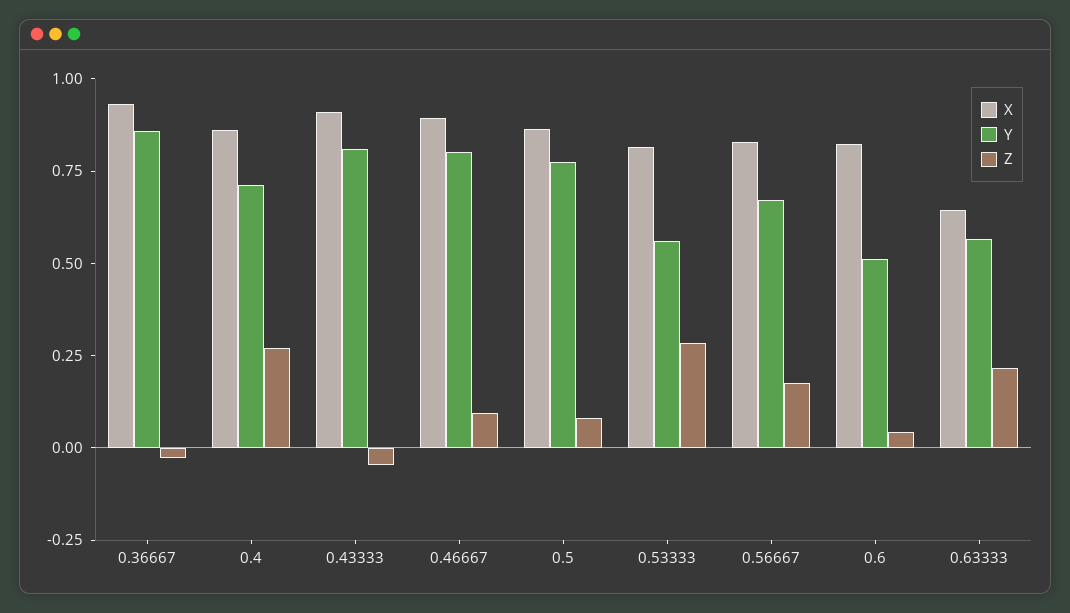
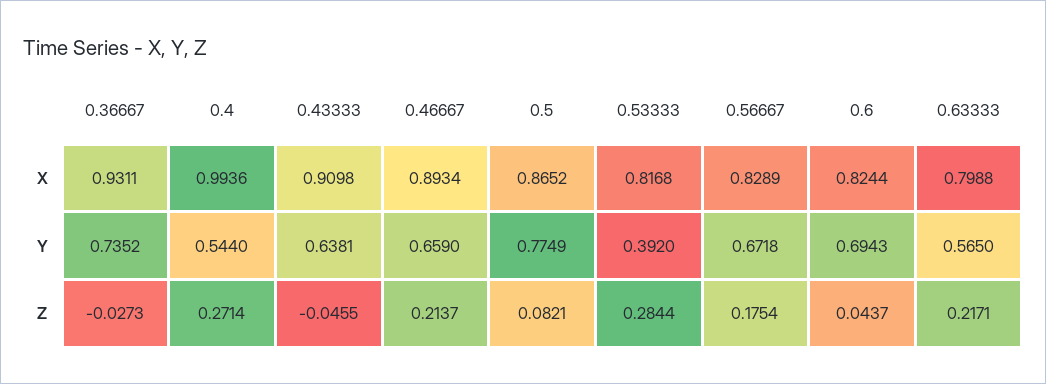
Y, 0.36667: 0.85 -> 0.7352
X, 0.4: 0.85 -> 0.9936
Y, 0.4: 0.7 -> 0.544
Y, 0.43333: 0.8 -> 0.6381
Y, 0.46667: 0.8 -> 0.659
Z, 0.46667: 0.1 -> 0.2137
Y, 0.53333: 0.55 -> 0.392
Y, 0.6: 0.5 -> 0.6943
X, 0.63333: 0.65 -> 0.7988

